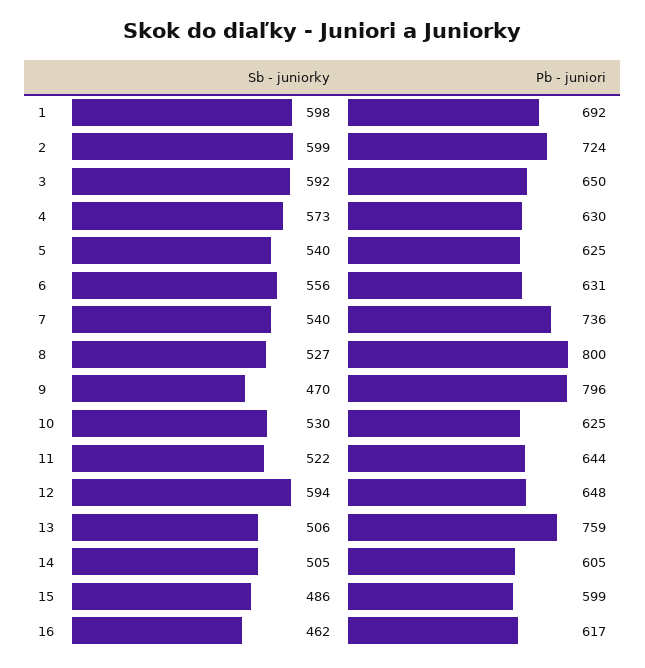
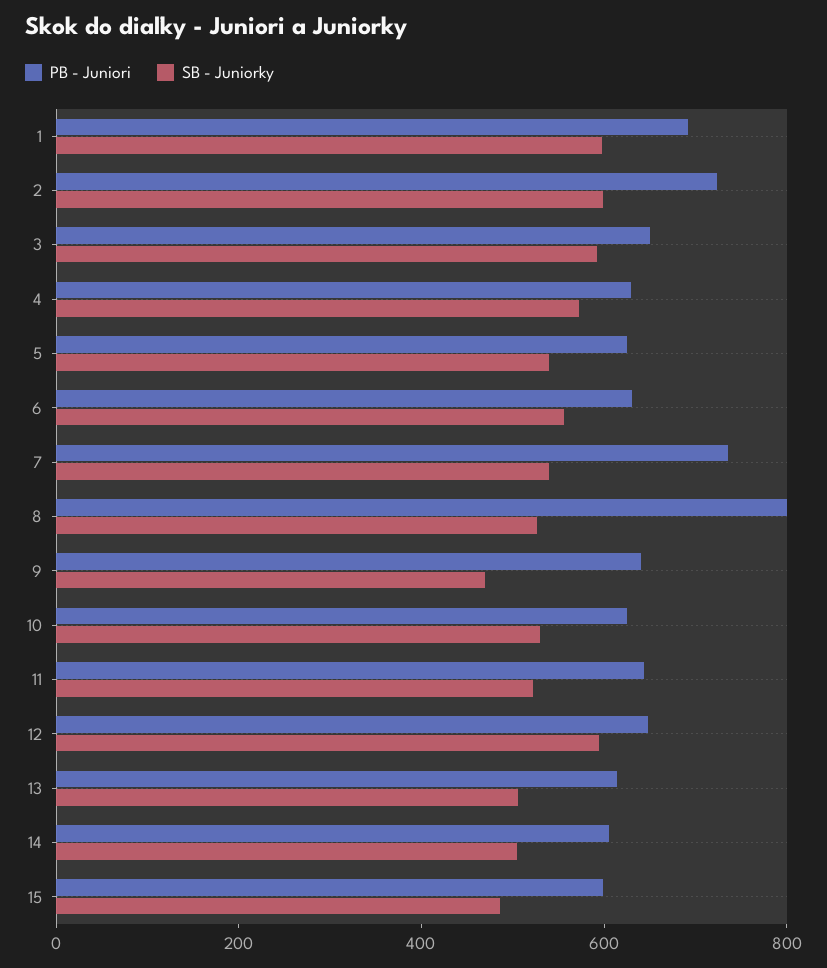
Pb - juniori, 9: 796 -> 650
Pb - juniori, 13: 759 -> 600
Sb - juniorky, 16: 462 -> none
Pb - juniori, 16: 617 -> none

